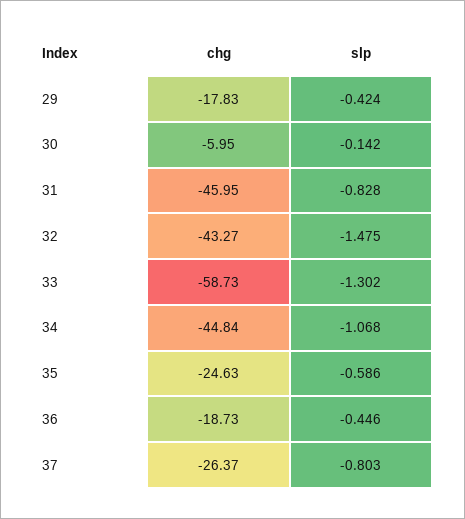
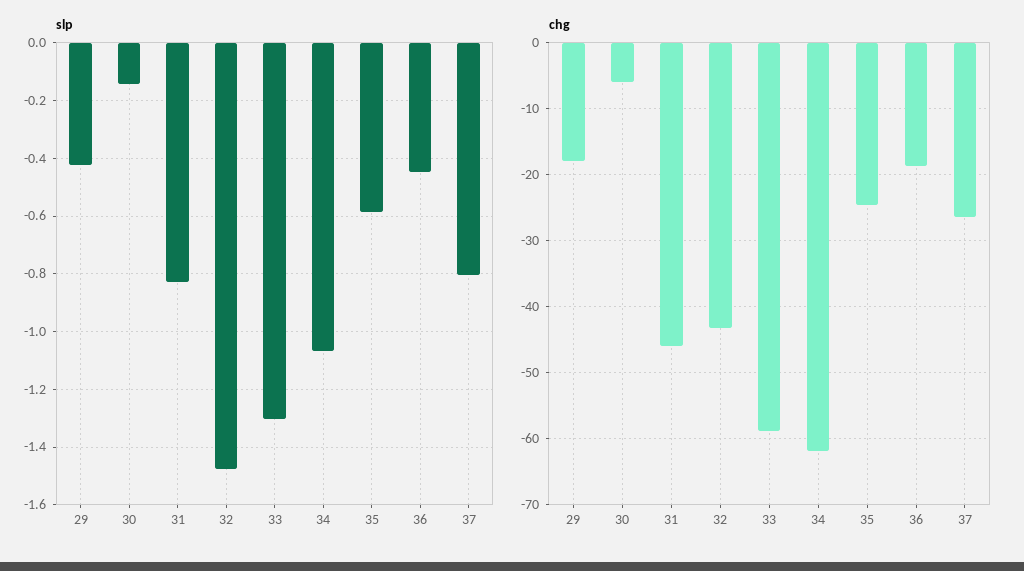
chg, 34: -44.84 -> -62

